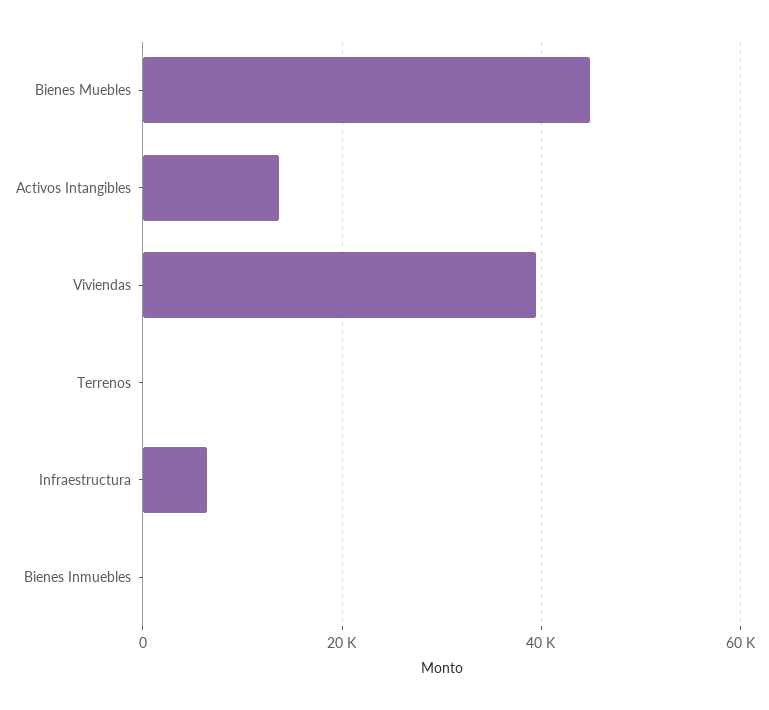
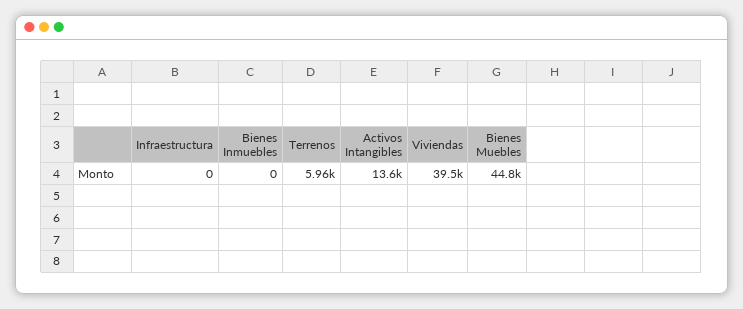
Terrenos: 0 -> 5960
Infraestructura: 6000 -> 0

